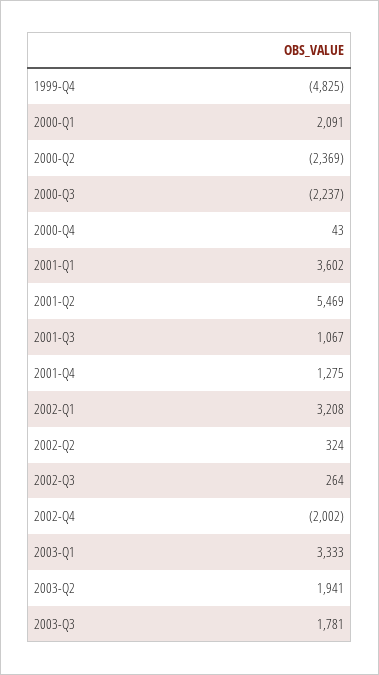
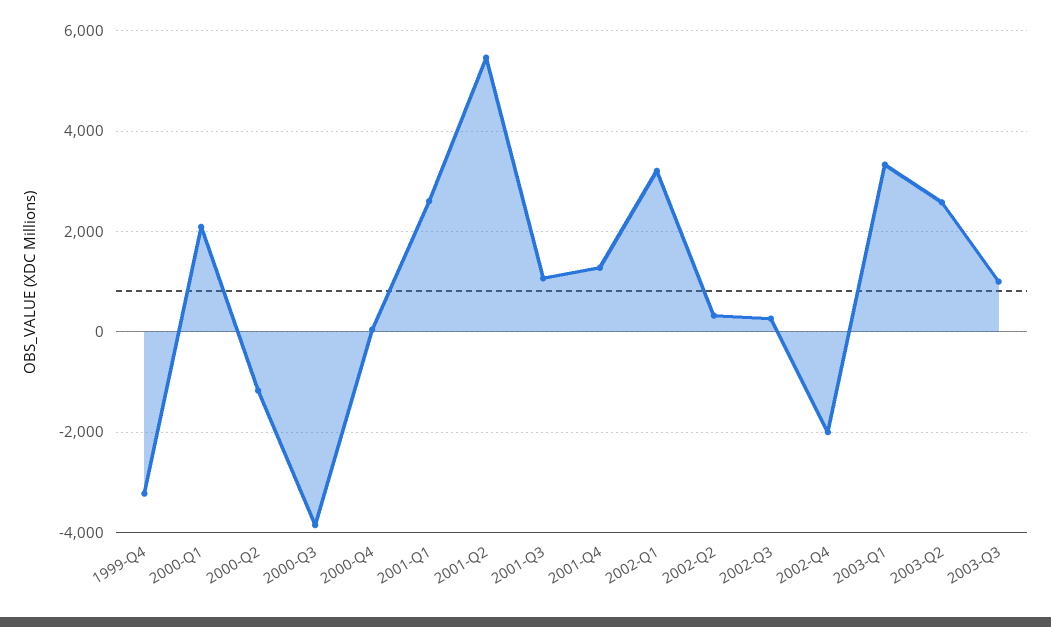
1999-Q4: -4825 -> -3200
2000-Q2: -2369 -> -1200
2000-Q3: -2237 -> -3800
2001-Q1: 3602 -> 2600
2003-Q2: 1941 -> 2600
2003-Q3: 1781 -> 1000

